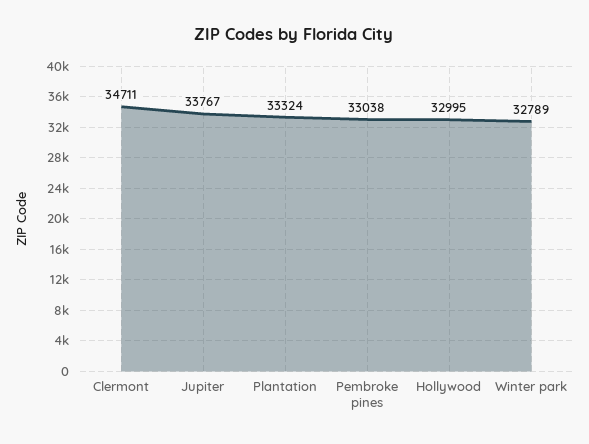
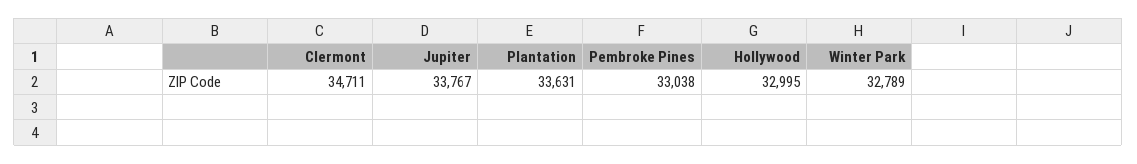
Plantation: 33324 -> 33631

